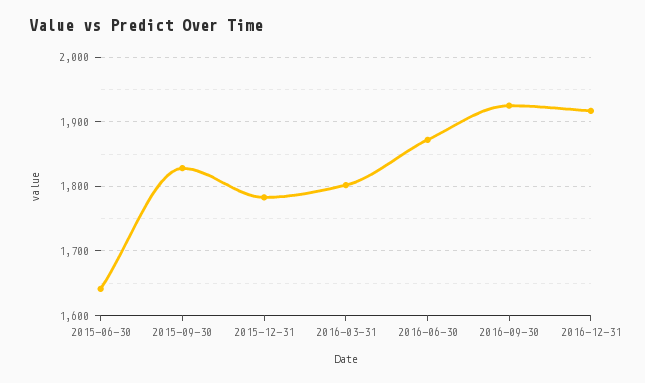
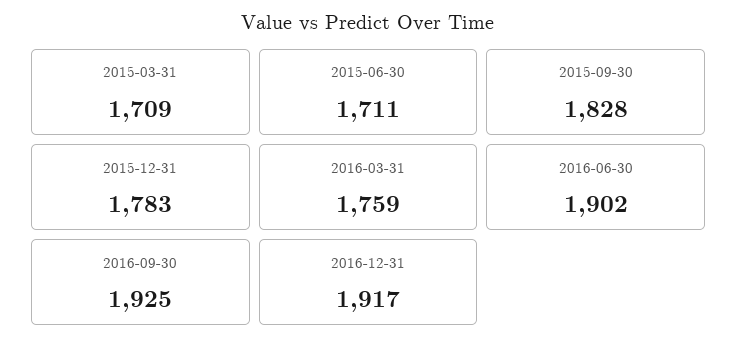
2015-06-30: 1640 -> 1711
2016-03-31: 1800 -> 1759
2016-06-30: 1870 -> 1902
2015-03-31: none -> 1709

